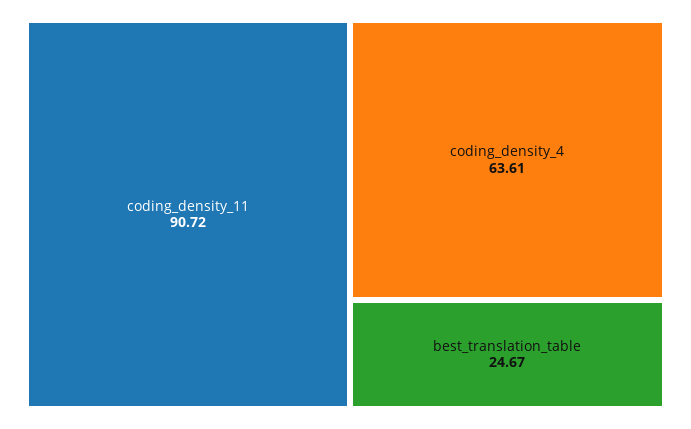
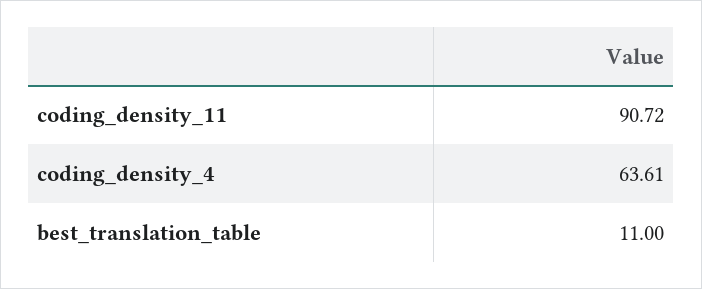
best_translation_table: 24.67 -> 11

